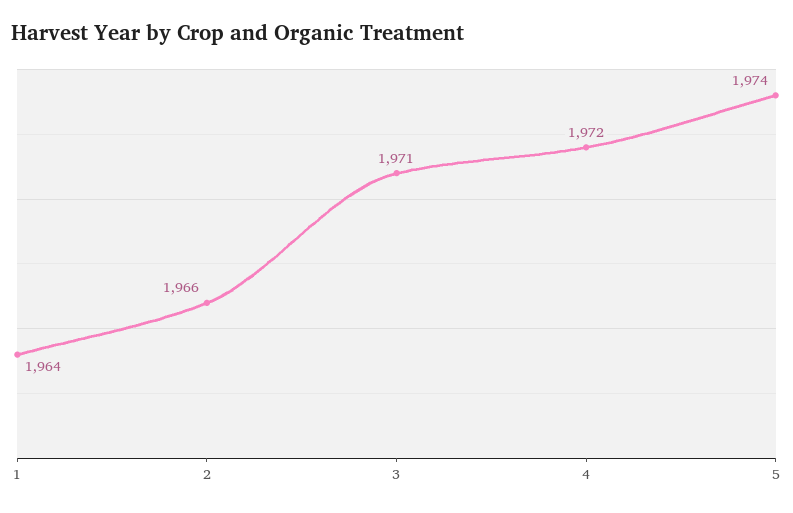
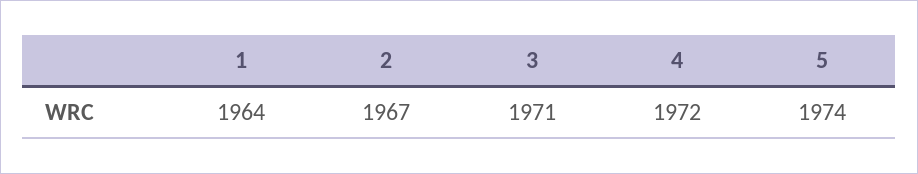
2: 1966 -> 1967

